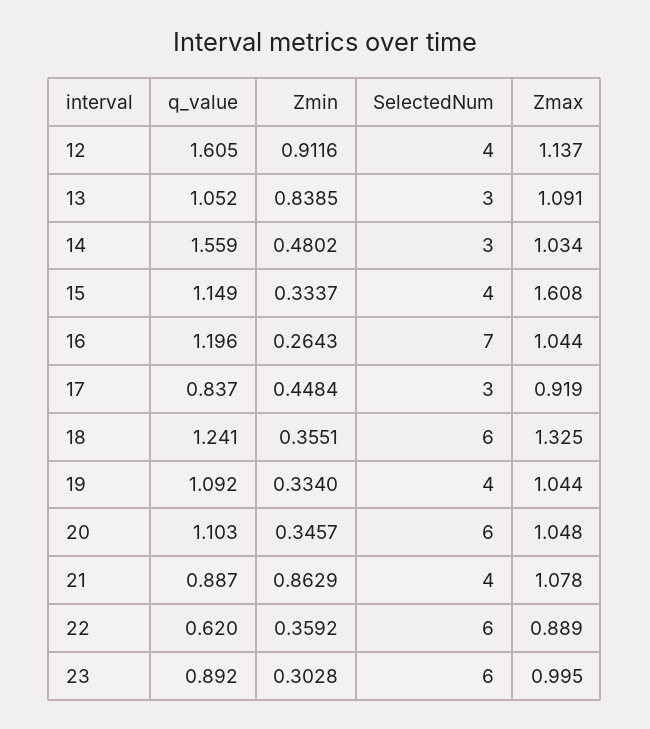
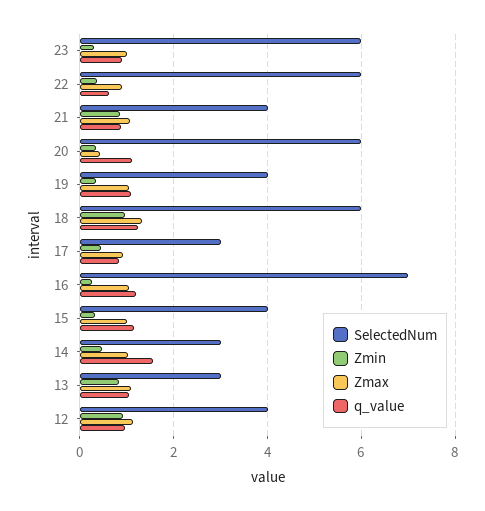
q_value, 12: 1.605 -> 1
Zmax, 15: 1.608 -> 1
Zmin, 18: 0.3551 -> 1
Zmax, 20: 1.048 -> 0.4

